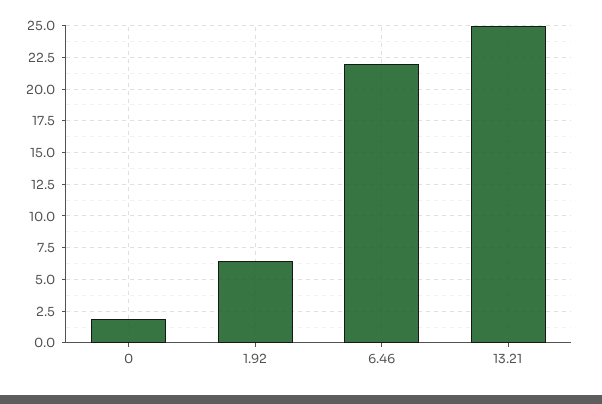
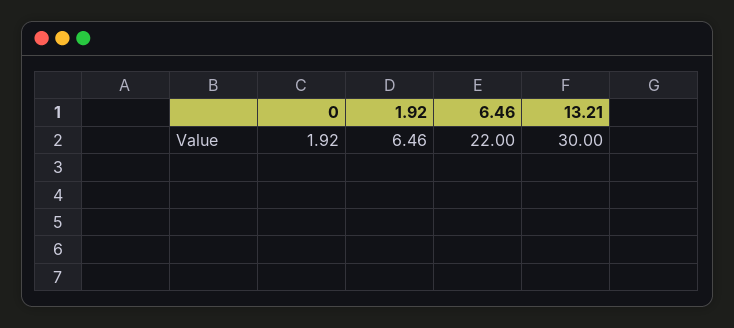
13.21: 25 -> 30

